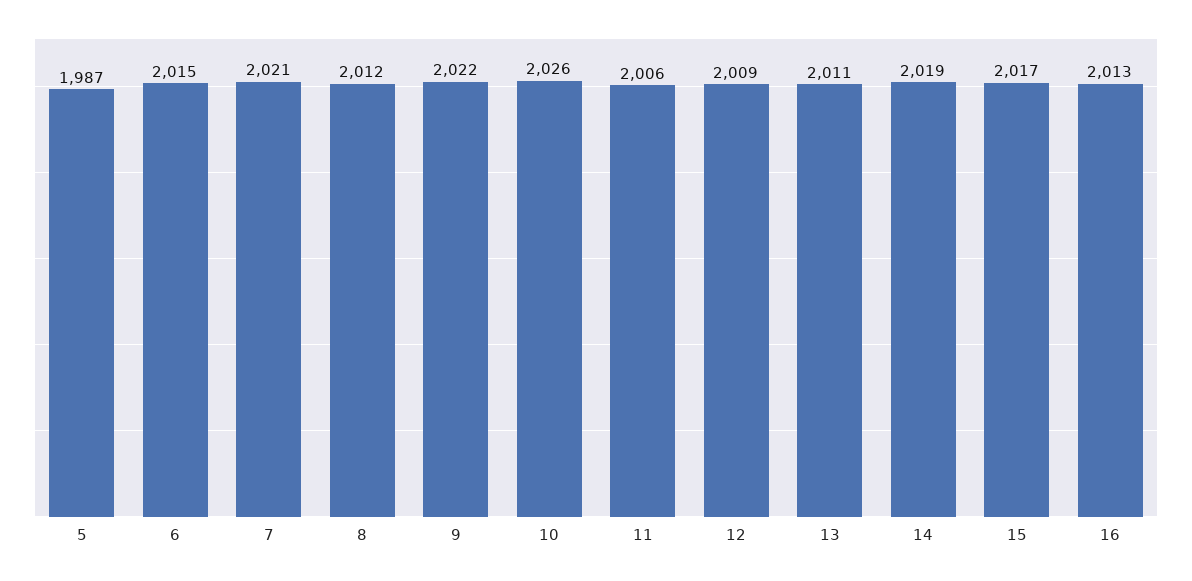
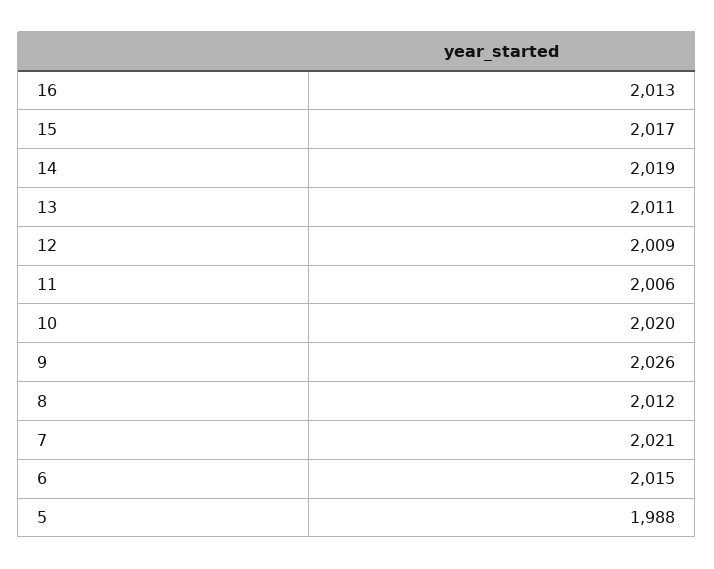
5: 1987 -> 1988
9: 2022 -> 2026
10: 2026 -> 2020

